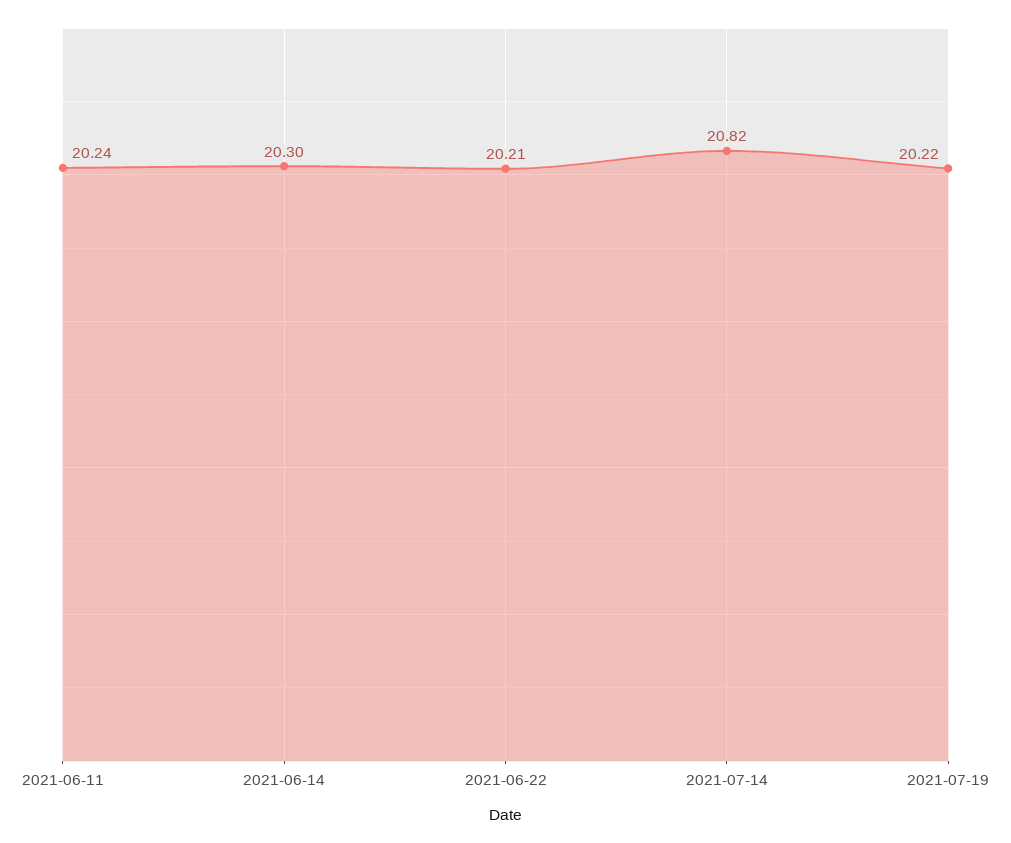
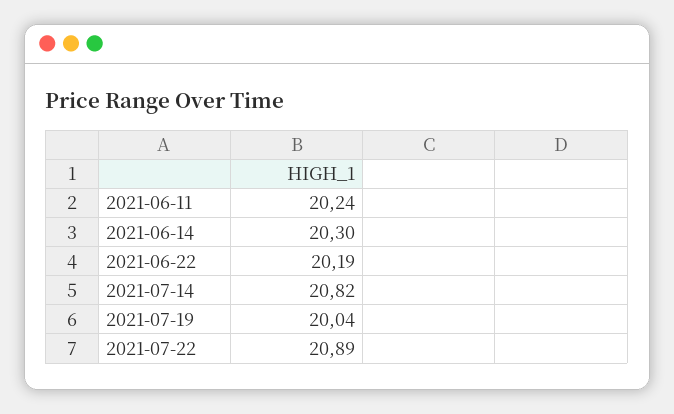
2021-06-22: 20.21 -> 20.19
2021-07-19: 20.22 -> 20.04
2021-07-22: none -> 20.89

